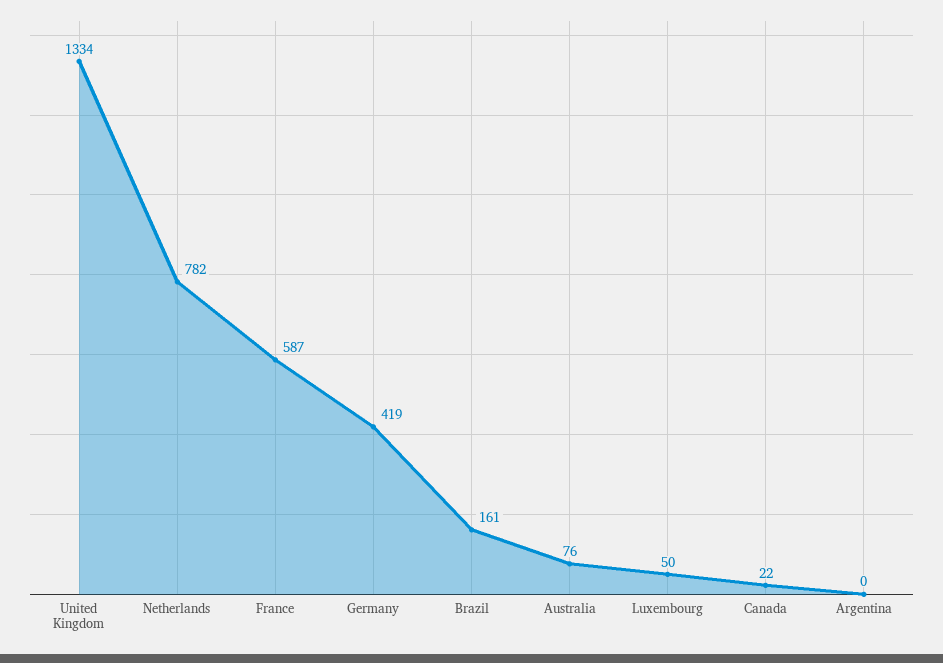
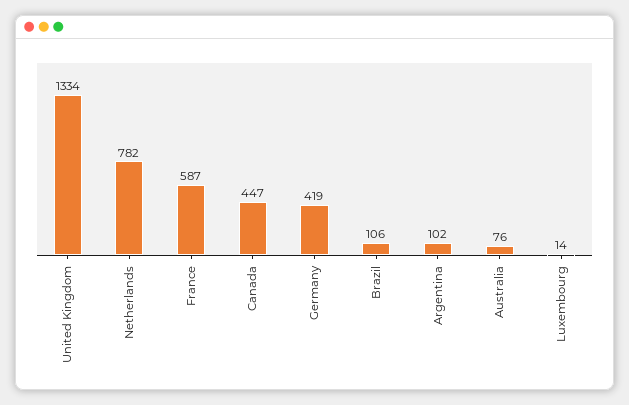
Brazil: 161 -> 106
Luxembourg: 50 -> 14
Canada: 22 -> 447
Argentina: 0 -> 102

